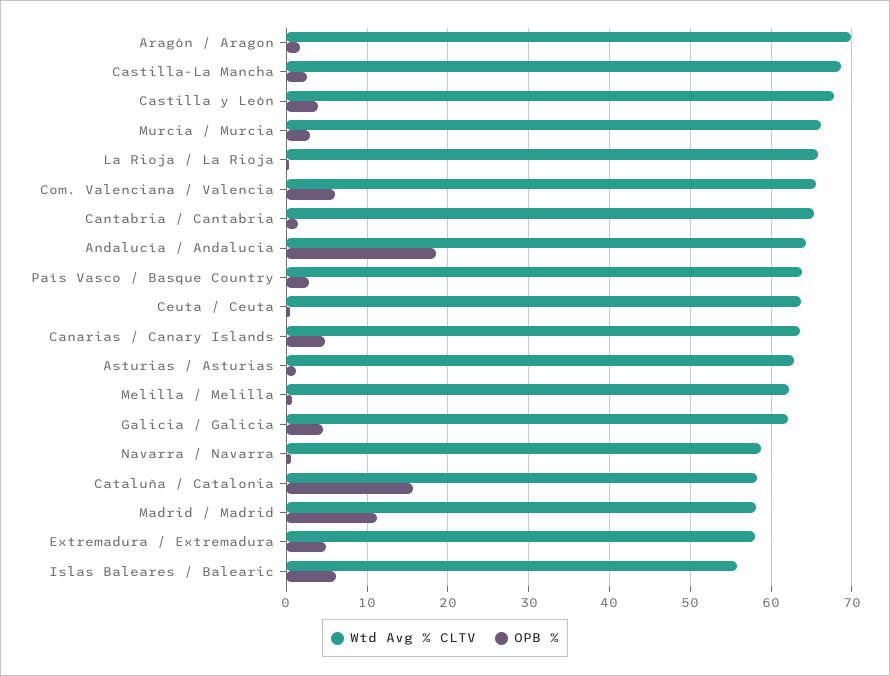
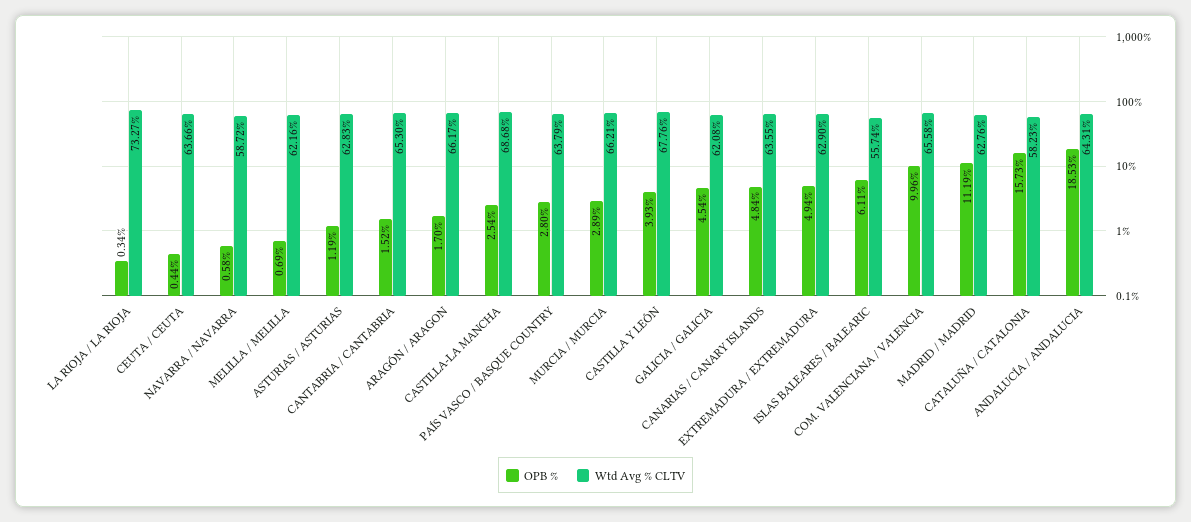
Wtd Avg % CLTV, Aragón / Aragon: 70 -> 66.17
Wtd Avg % CLTV, La Rioja / La Rioja: 66 -> 73.27
OPB %, Com. Valenciana / Valencia: 6 -> 9.96
Wtd Avg % CLTV, Madrid / Madrid: 58 -> 62.76
Wtd Avg % CLTV, Extremadura / Extremadura: 58 -> 62.9

